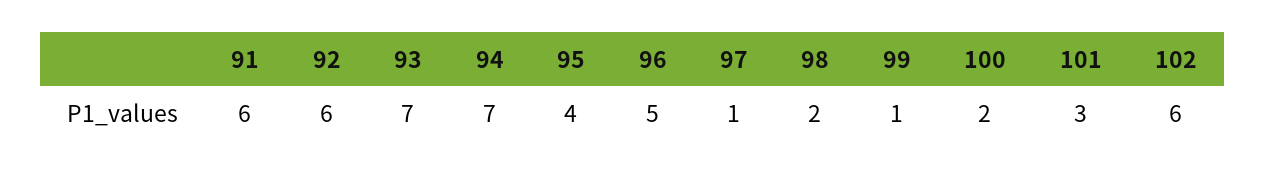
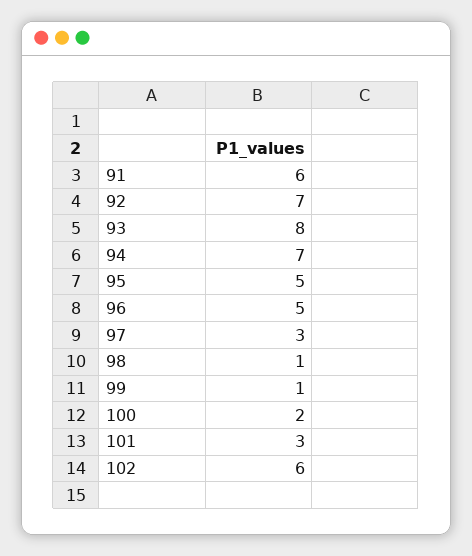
92: 6 -> 7
93: 7 -> 8
95: 4 -> 5
97: 1 -> 3
98: 2 -> 1

